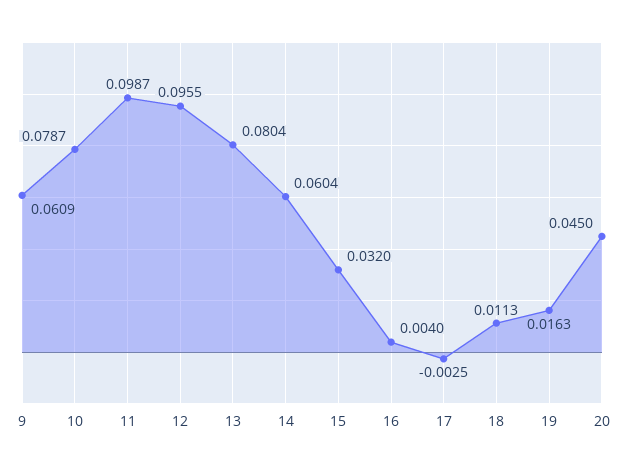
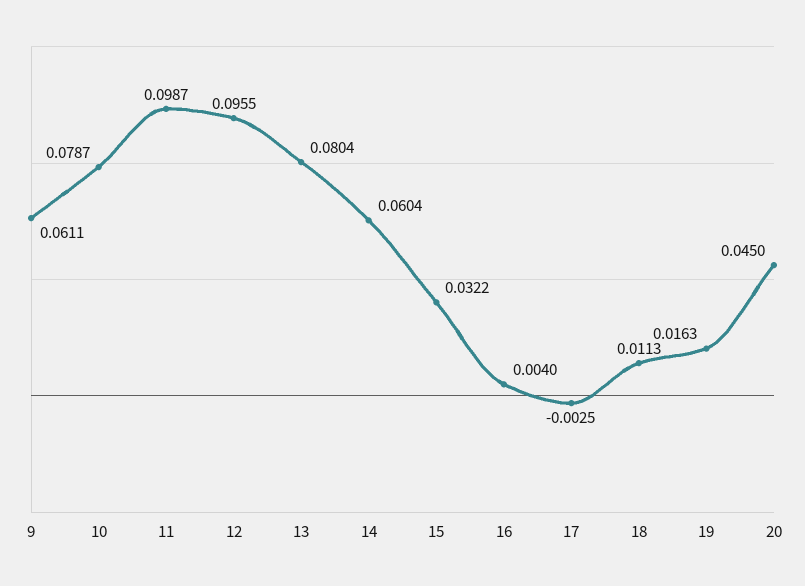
9: 0.0609 -> 0.0611
15: 0.032 -> 0.0322

